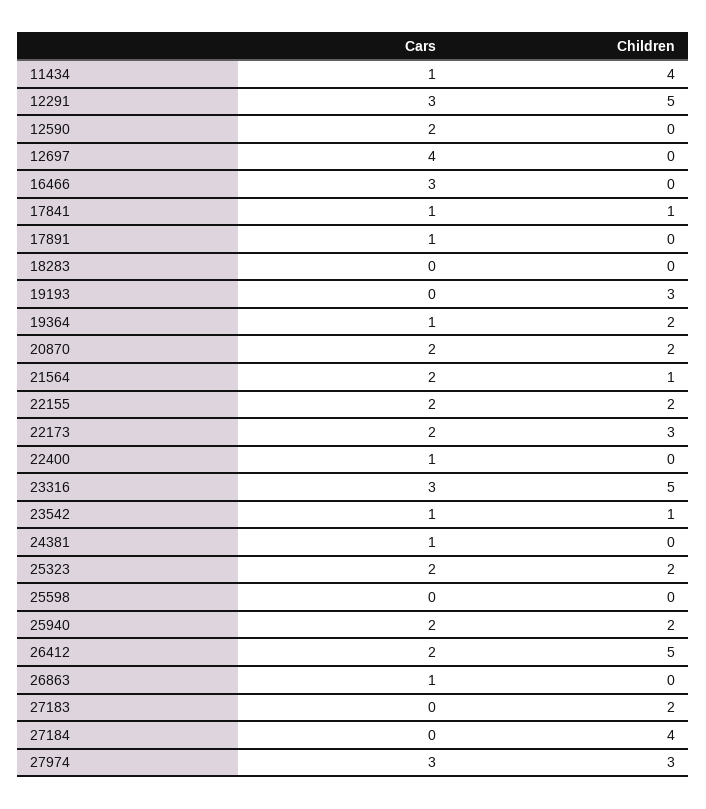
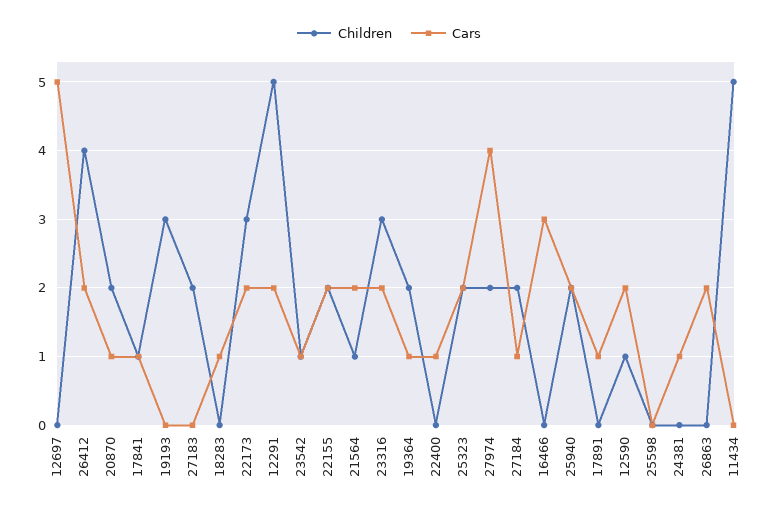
Cars, 11434: 1 -> 0
Children, 11434: 4 -> 5
Cars, 12291: 3 -> 2
Children, 12590: 0 -> 1
Cars, 12697: 4 -> 5
Cars, 18283: 0 -> 1
Cars, 20870: 2 -> 1
Cars, 23316: 3 -> 2
Children, 23316: 5 -> 3
Children, 26412: 5 -> 4
Cars, 26863: 1 -> 2
Cars, 27184: 0 -> 1
Children, 27184: 4 -> 2
Cars, 27974: 3 -> 4
Children, 27974: 3 -> 2

